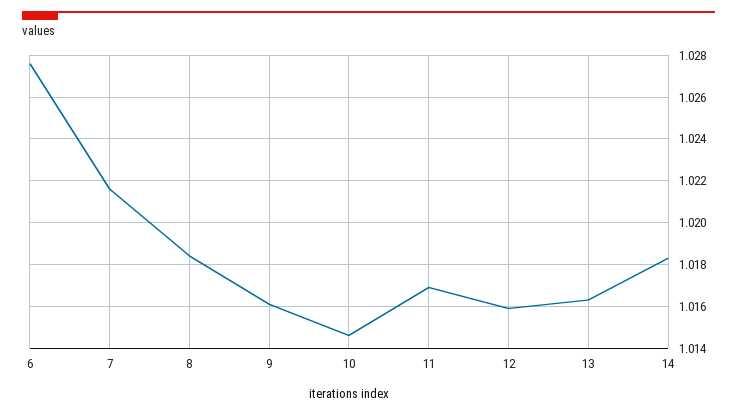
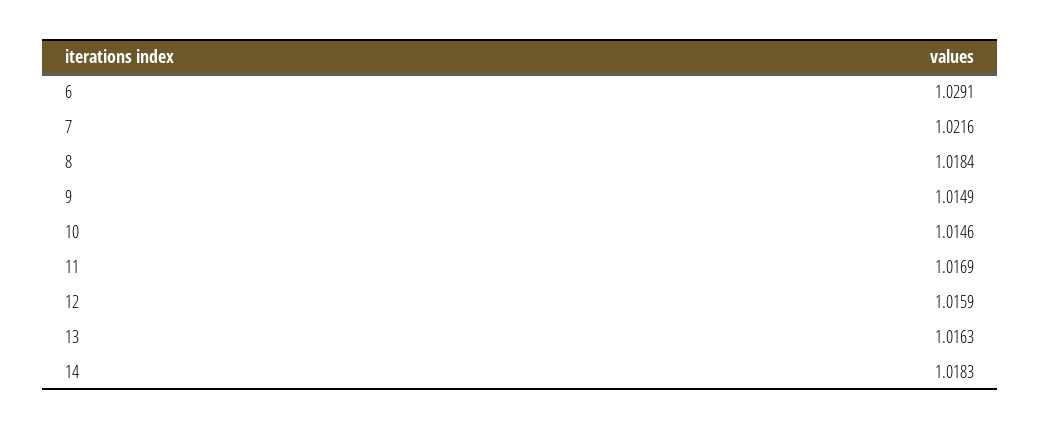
6: 1.0275 -> 1.0291
9: 1.016 -> 1.0149

